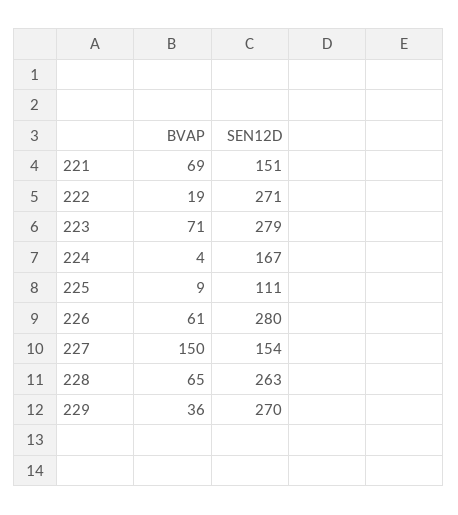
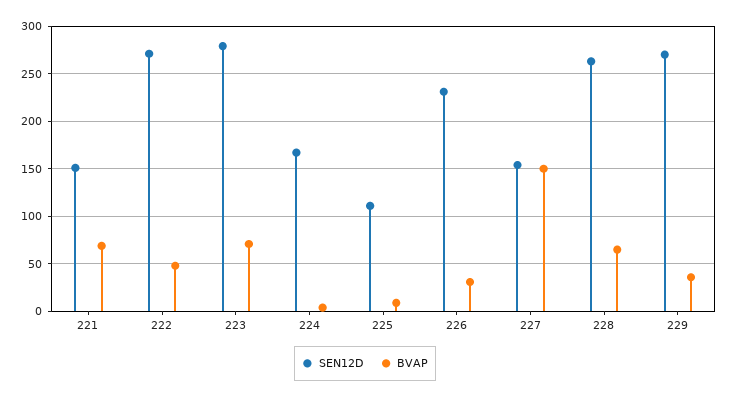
BVAP, 222: 19 -> 50
BVAP, 226: 61 -> 30
SEN12D, 226: 280 -> 230

